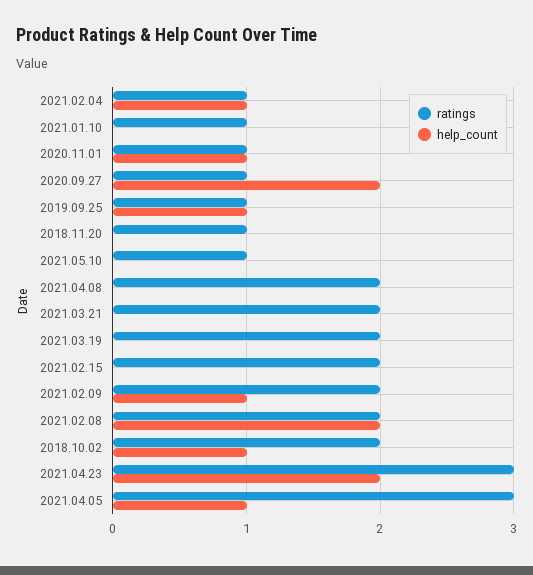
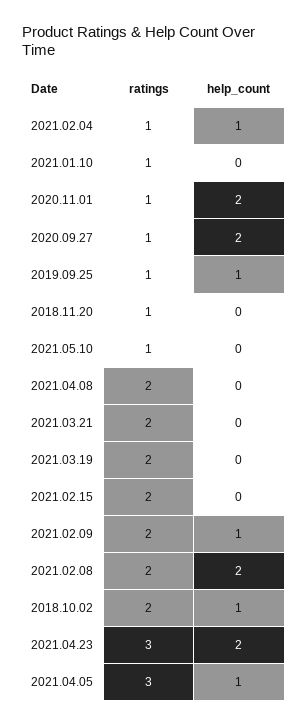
help_count, 2020.11.01: 1 -> 2

